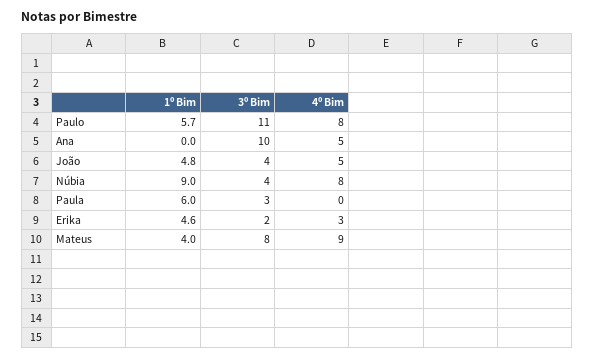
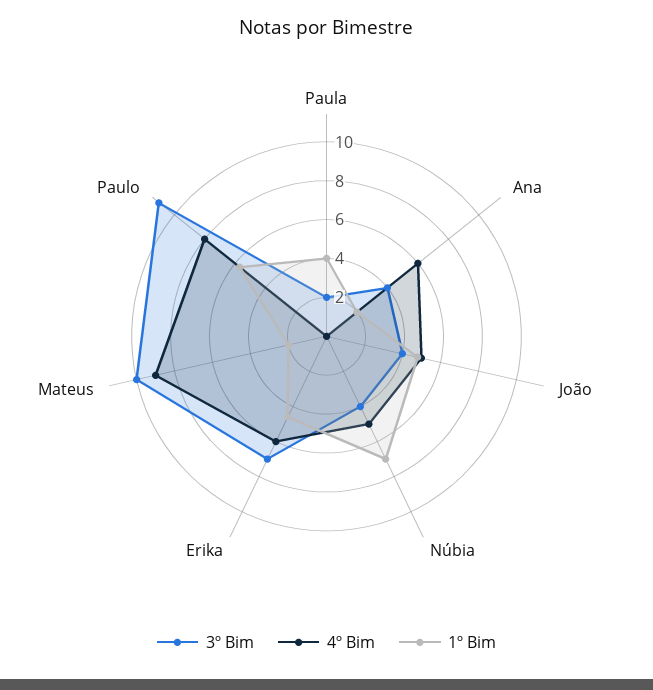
1º Bim, Ana: 0 -> 2
3º Bim, Ana: 10 -> 4
4º Bim, Ana: 5 -> 6
1º Bim, Núbia: 9 -> 7
4º Bim, Núbia: 8 -> 5
1º Bim, Paula: 6 -> 4
3º Bim, Paula: 3 -> 2
3º Bim, Erika: 2 -> 7
4º Bim, Erika: 3 -> 6
1º Bim, Mateus: 4 -> 2
3º Bim, Mateus: 8 -> 10

